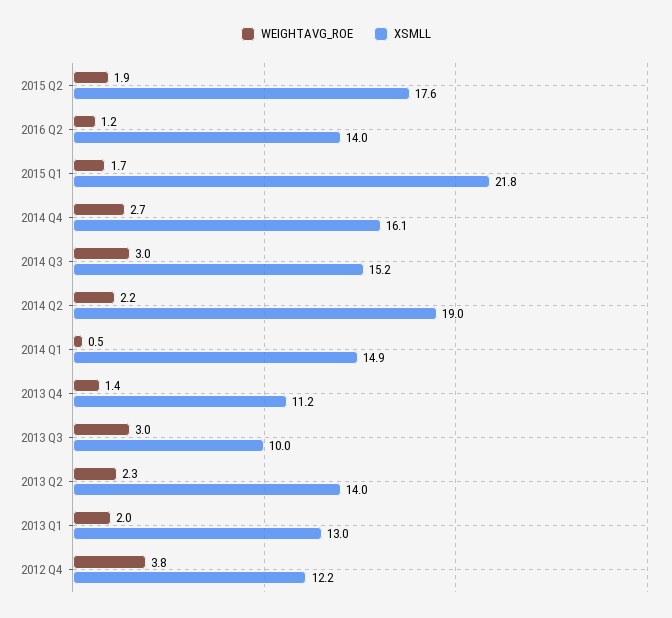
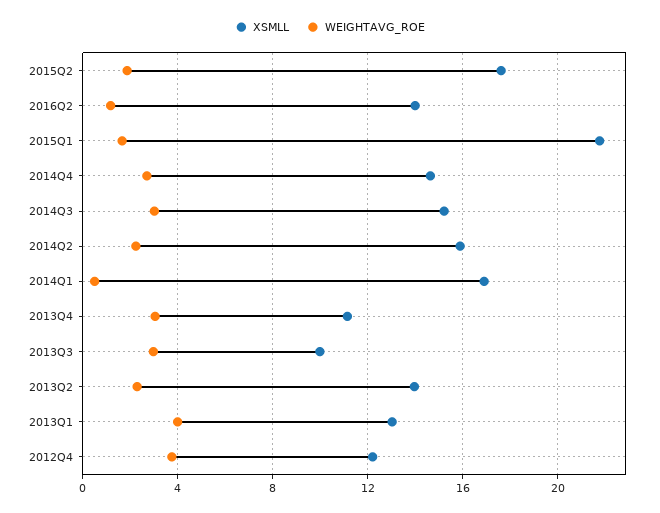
XSMLL, 2014 Q4: 16.1 -> 14.5
XSMLL, 2014 Q2: 19 -> 16
XSMLL, 2014 Q1: 14.9 -> 17
WEIGHTAVG_ROE, 2013 Q4: 1.4 -> 3
WEIGHTAVG_ROE, 2013 Q1: 2 -> 4

